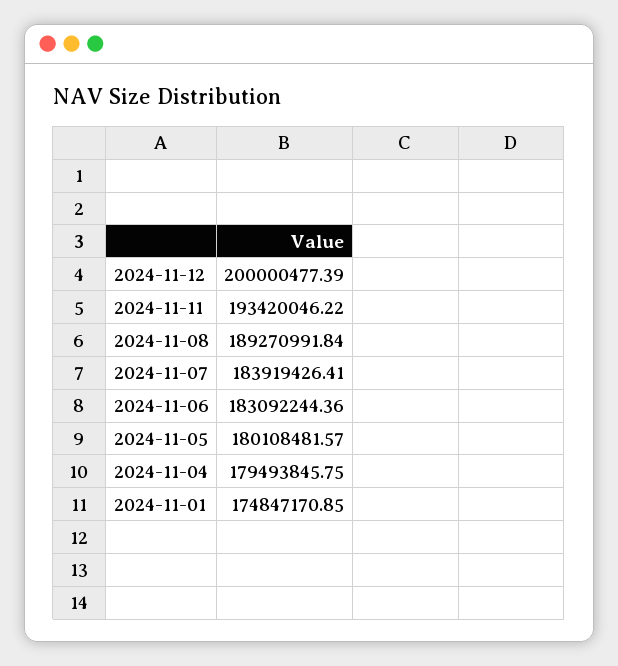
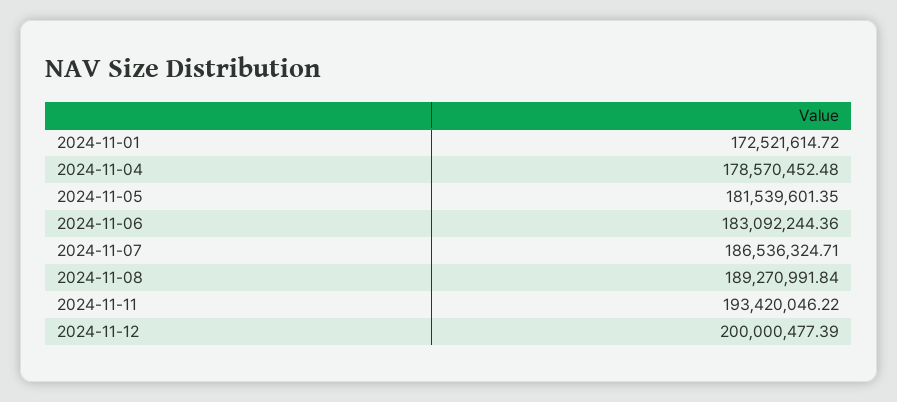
2024-11-07: 183919426.41 -> 186536324.71
2024-11-05: 180108481.57 -> 181539601.35
2024-11-04: 179493845.75 -> 178570452.48
2024-11-01: 174847170.85 -> 172521614.72

